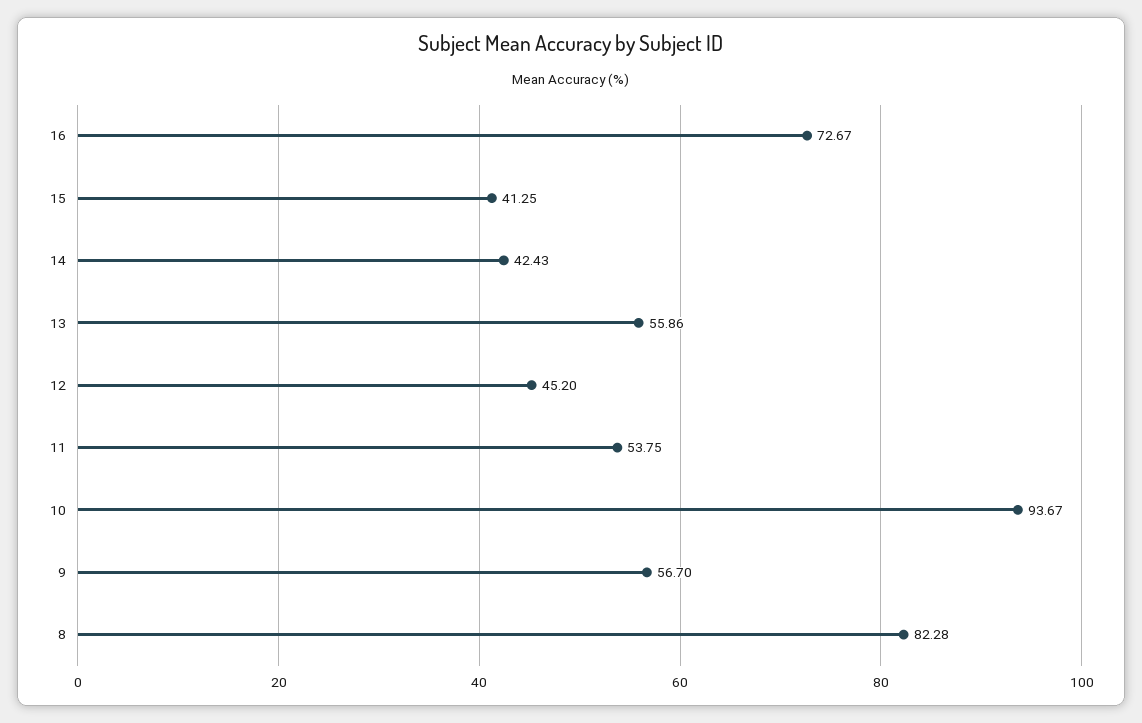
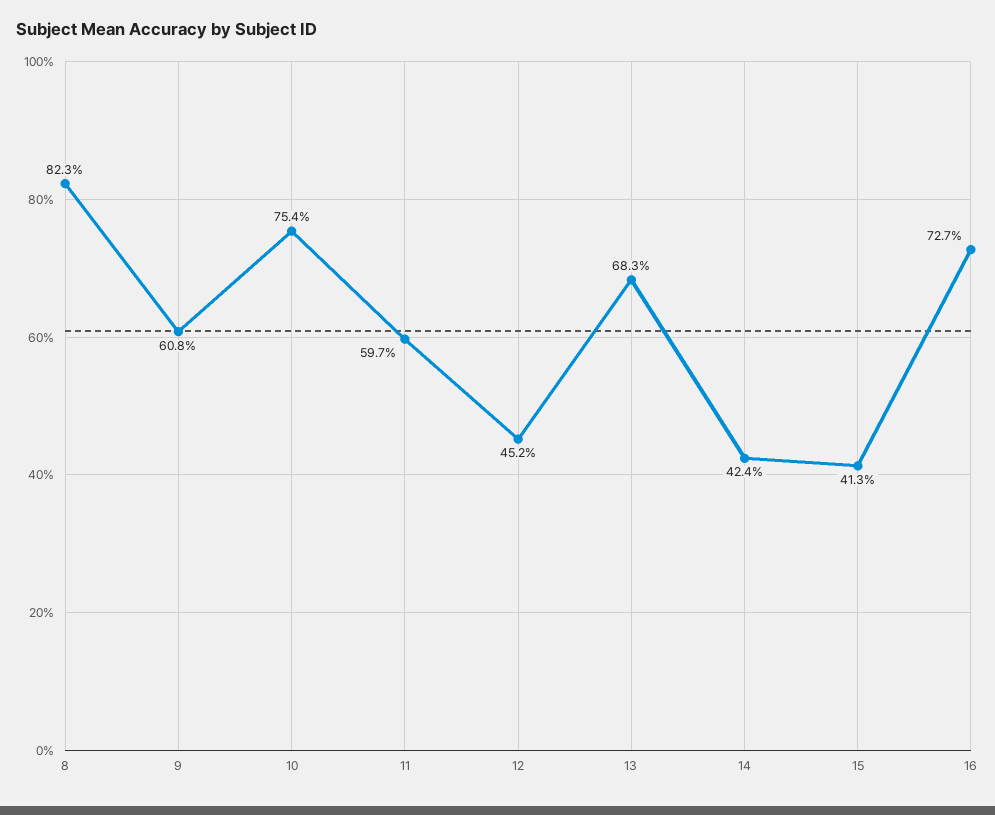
13: 55.86 -> 68.3
11: 53.75 -> 59.7
10: 93.67 -> 75.4
9: 56.7 -> 60.8

